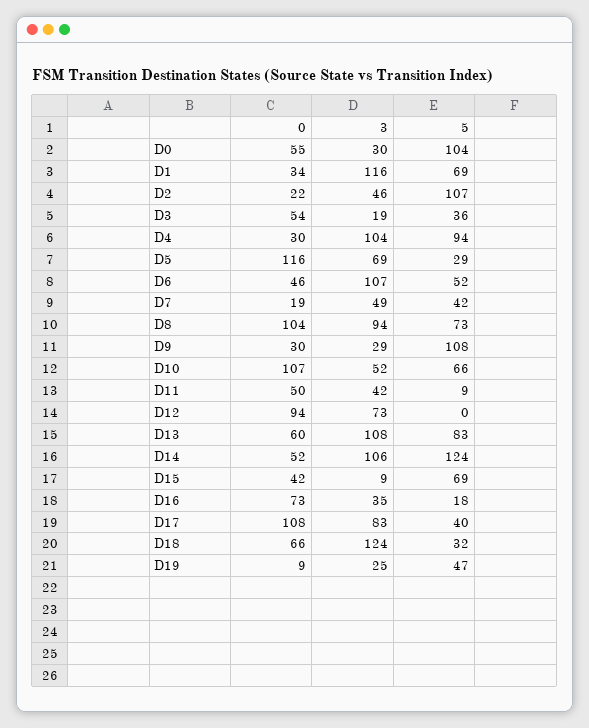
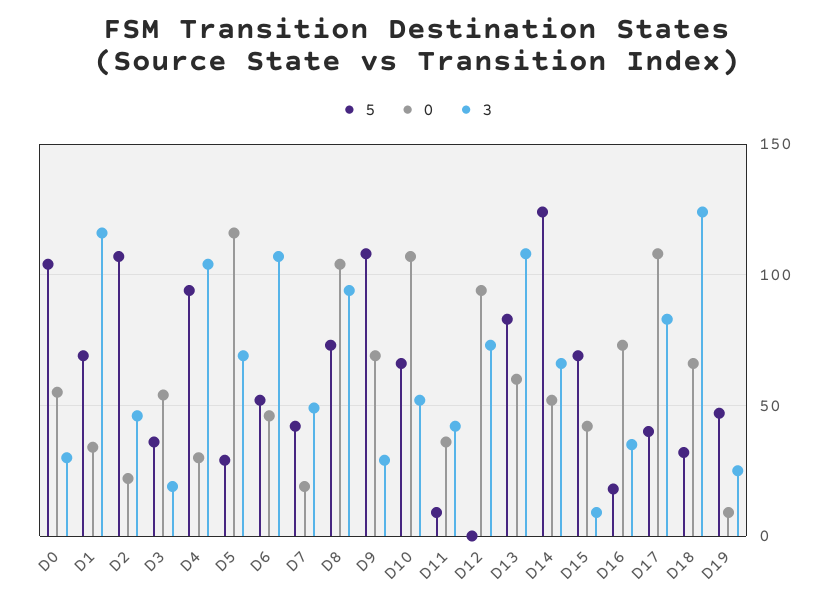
0, D9: 30 -> 70
0, D11: 50 -> 35
3, D14: 106 -> 65

